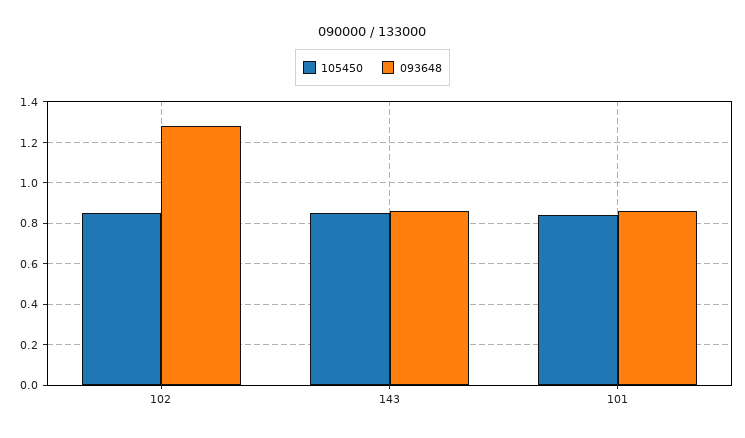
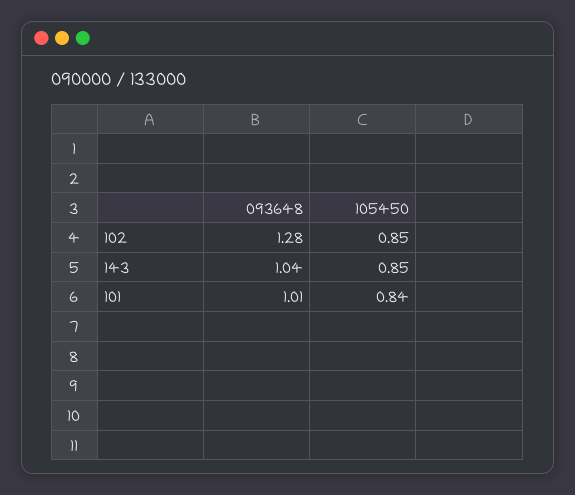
093648, 143: 0.85 -> 1.04
093648, 101: 0.85 -> 1.01

